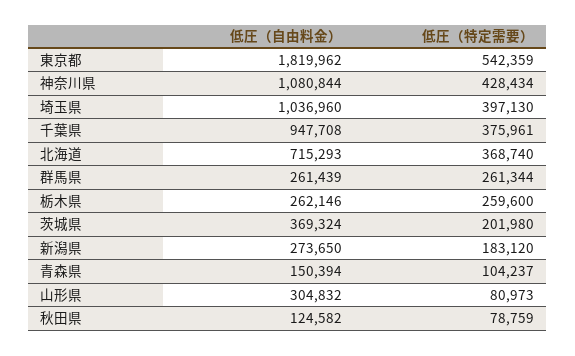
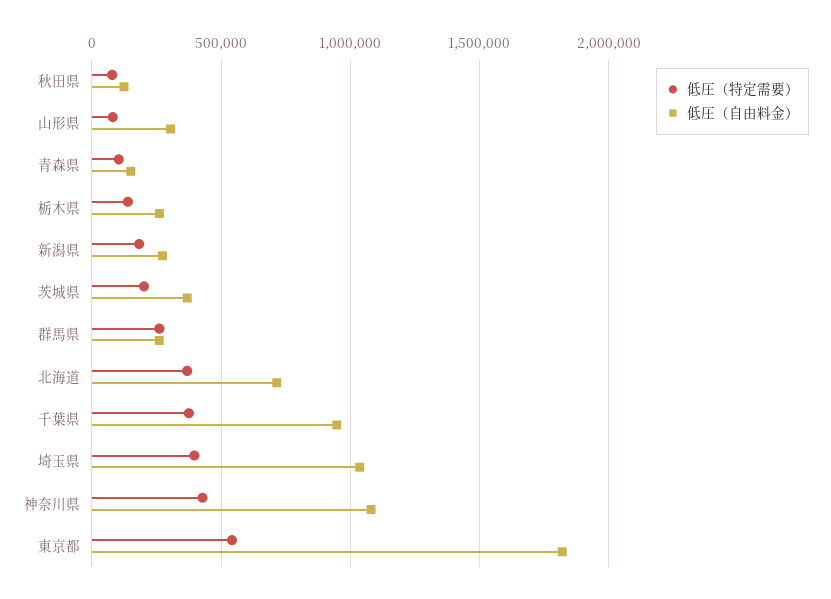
低圧（特定需要）, 栃木県: 259600 -> 150000

